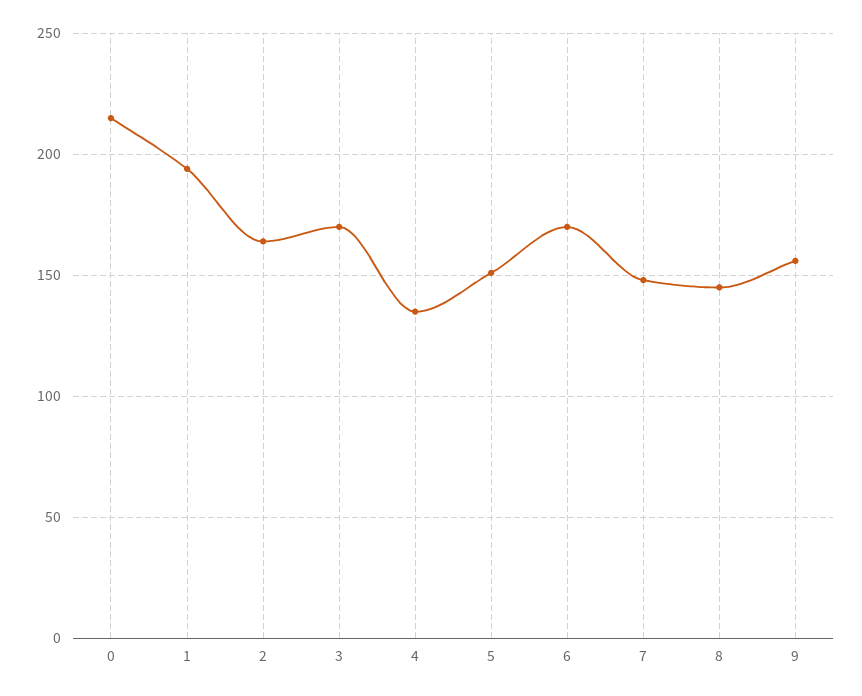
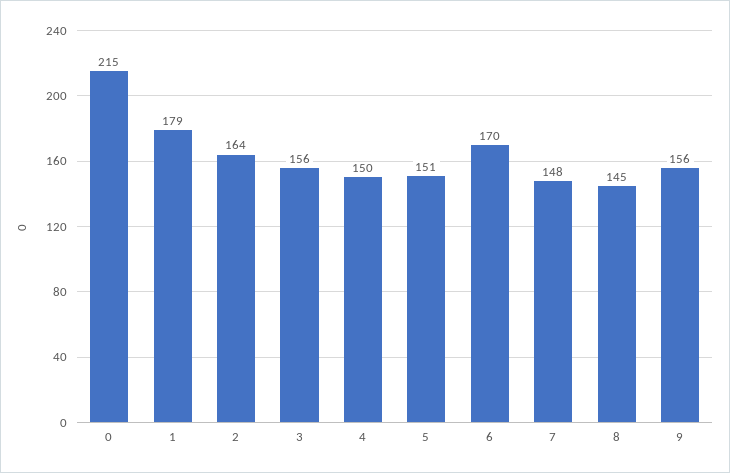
1: 195 -> 179
3: 170 -> 156
4: 135 -> 150

